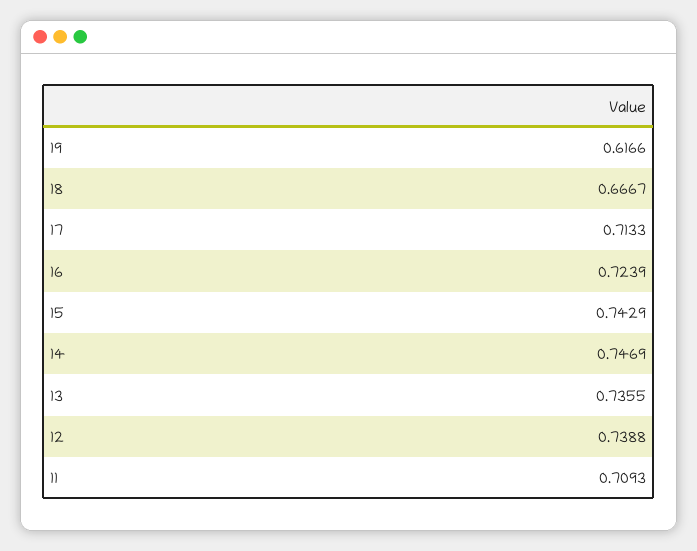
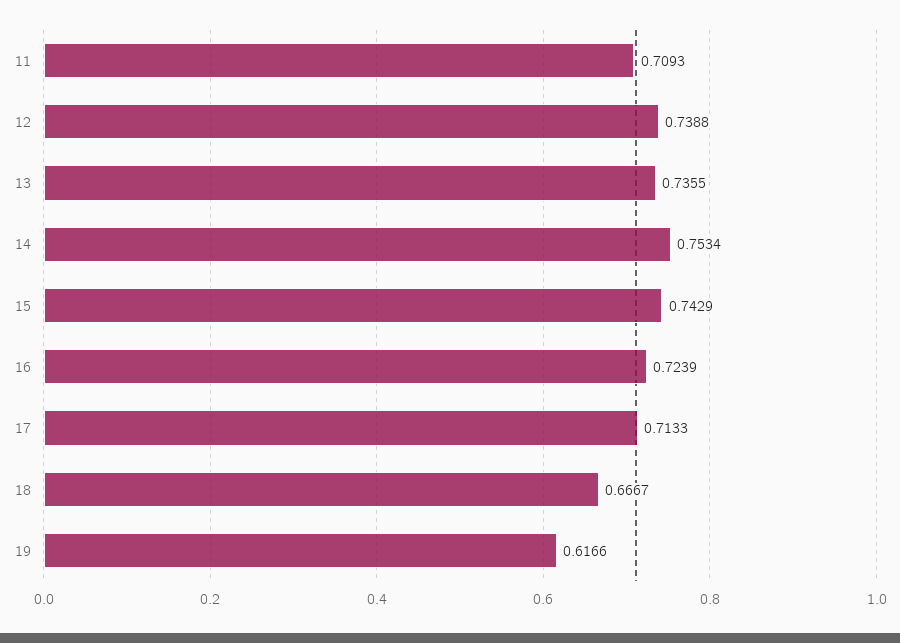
14: 0.7469 -> 0.7534

